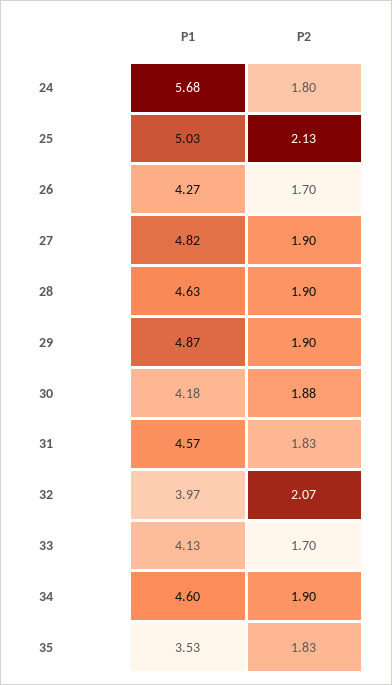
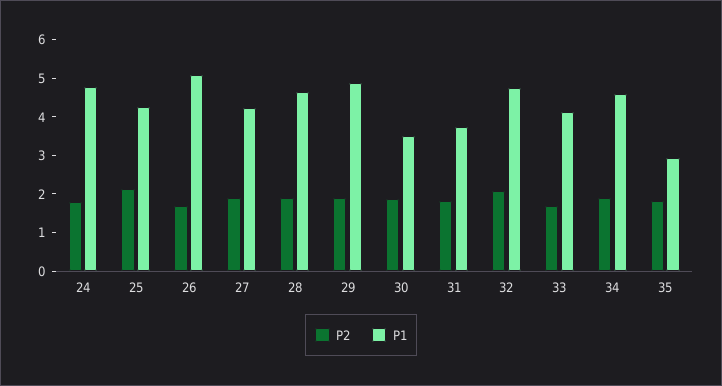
P1, 24: 5.68 -> 4.75
P1, 25: 5.03 -> 4.25
P1, 26: 4.27 -> 5
P1, 27: 4.82 -> 4.25
P1, 30: 4.18 -> 3.5
P1, 31: 4.57 -> 3.75
P1, 32: 3.97 -> 4.75
P1, 35: 3.53 -> 3

